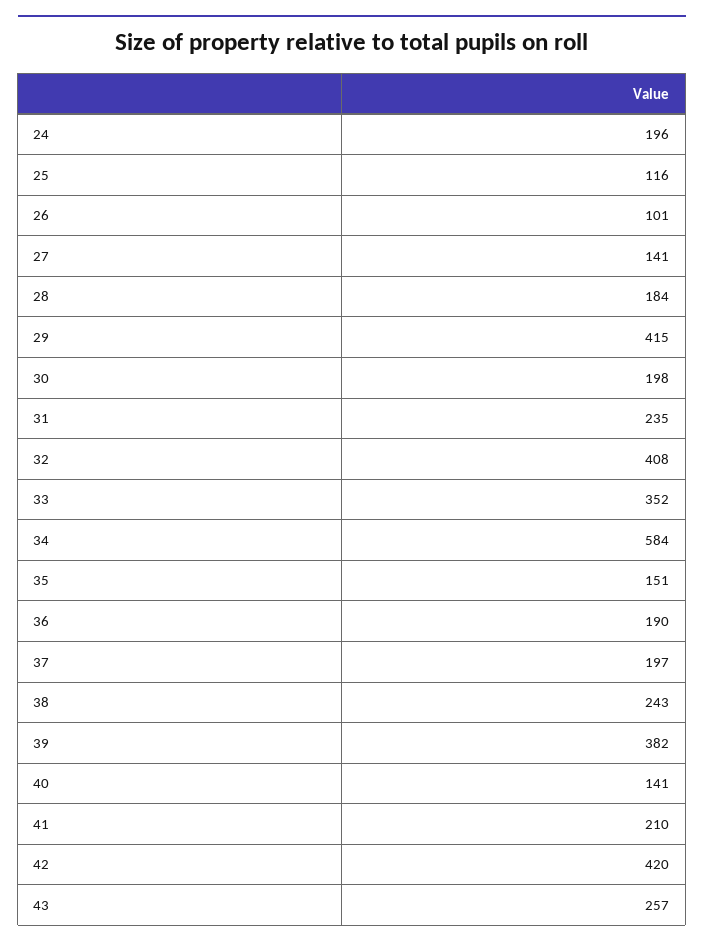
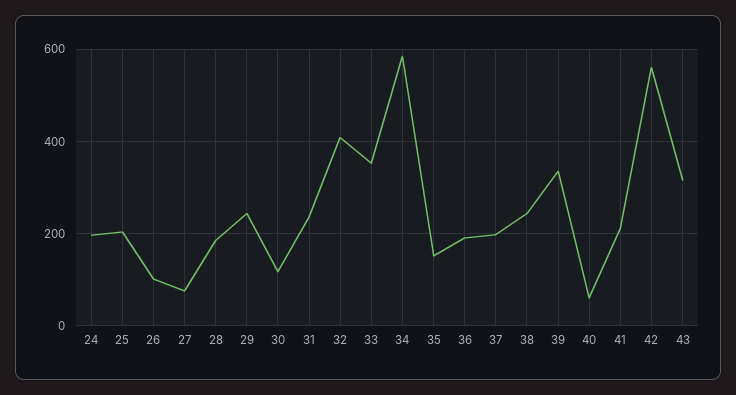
25: 116 -> 200
27: 141 -> 80
29: 415 -> 240
30: 198 -> 120
39: 382 -> 340
40: 141 -> 60
42: 420 -> 560
43: 257 -> 320

